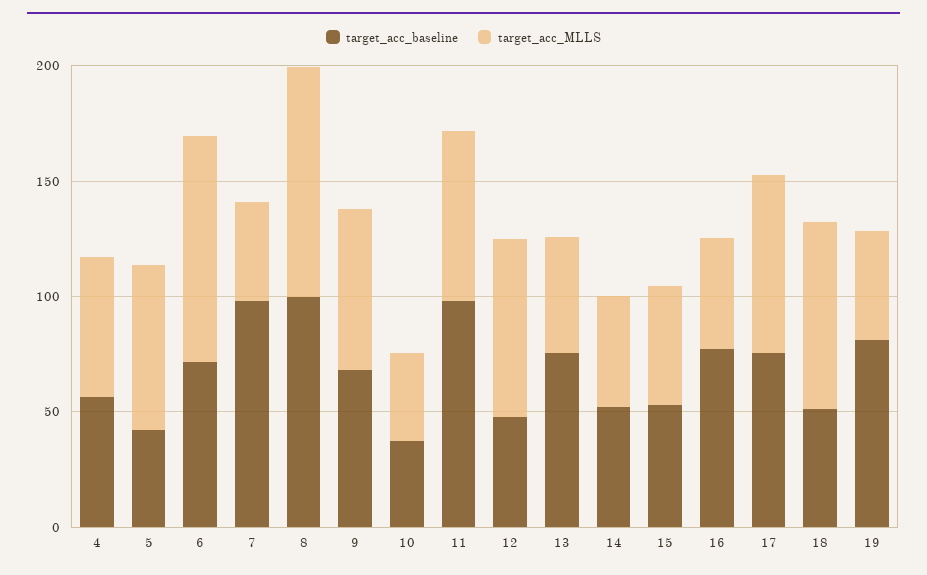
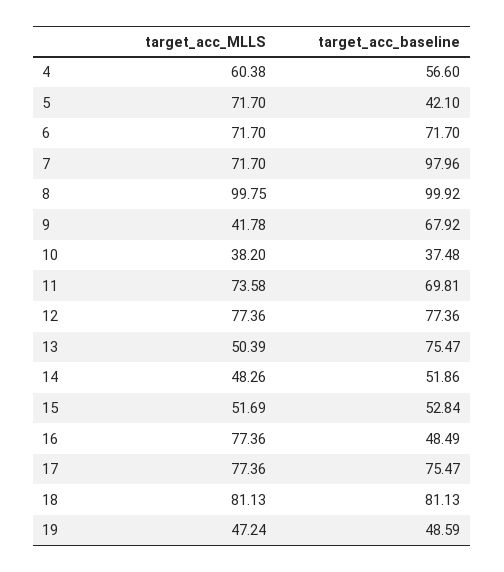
target_acc_MLLS, 6: 100 -> 71.7
target_acc_MLLS, 7: 40 -> 71.7
target_acc_MLLS, 9: 70 -> 41.78
target_acc_baseline, 11: 100 -> 69.81
target_acc_baseline, 12: 50 -> 77.36
target_acc_baseline, 16: 80 -> 48.49
target_acc_MLLS, 16: 50 -> 77.36
target_acc_baseline, 18: 50 -> 81.13
target_acc_baseline, 19: 80 -> 48.59

